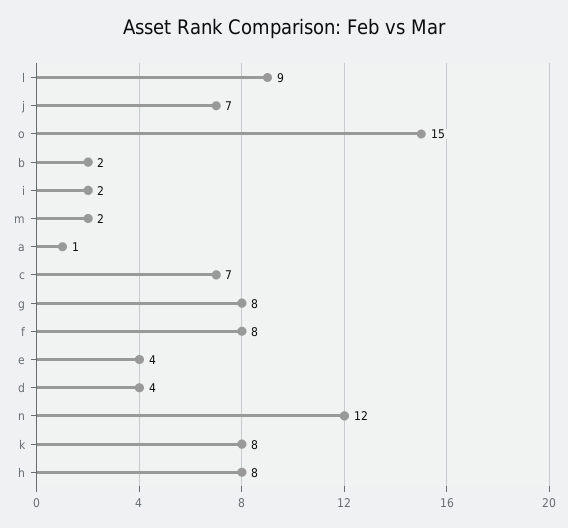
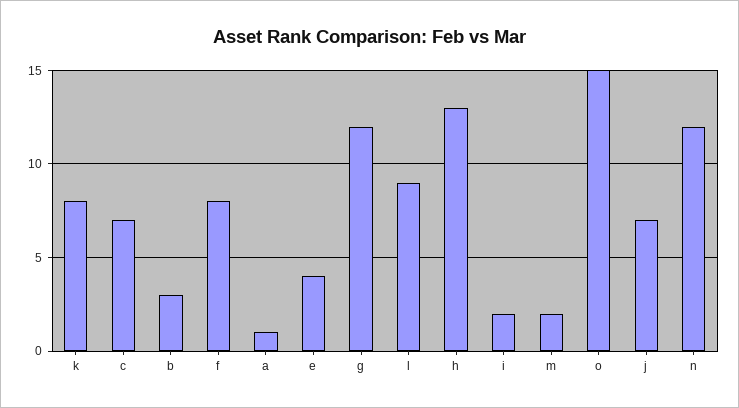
b: 2 -> 3
g: 8 -> 12
d: 4 -> none
h: 8 -> 13

